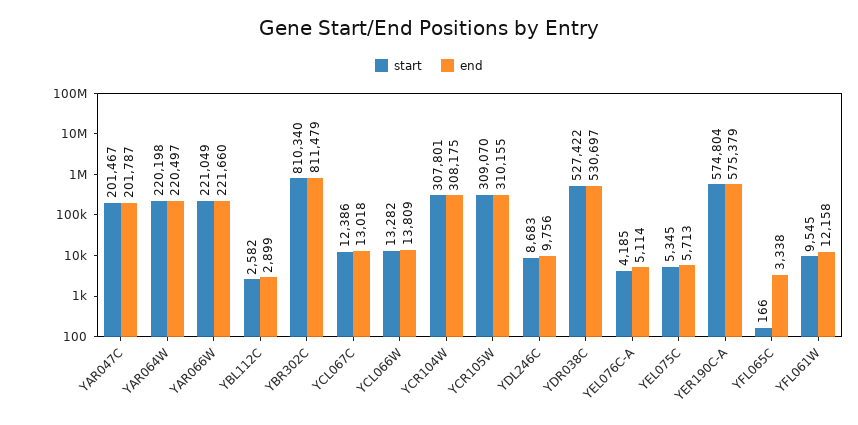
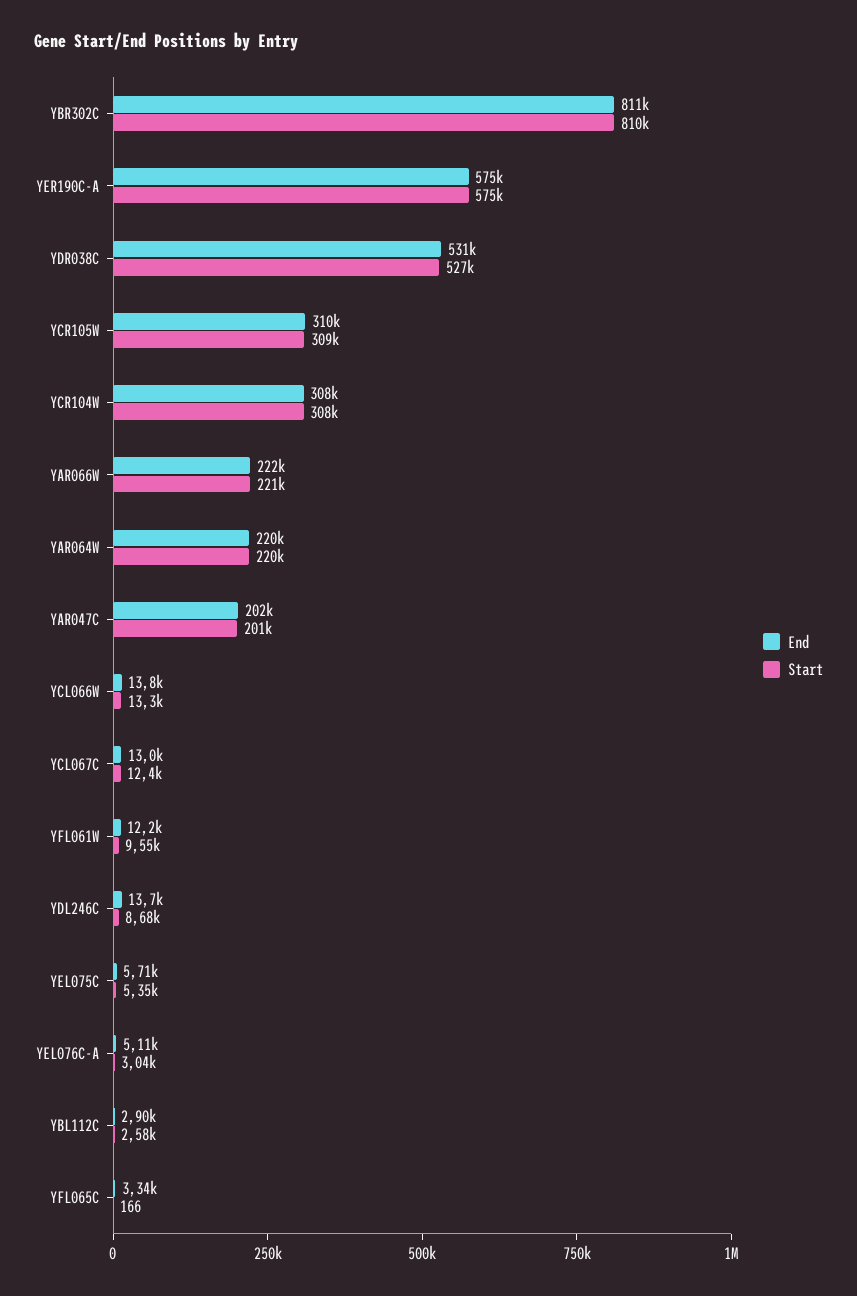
end, YDL246C: 9756 -> 13700
start, YEL076C-A: 4185 -> 3040

